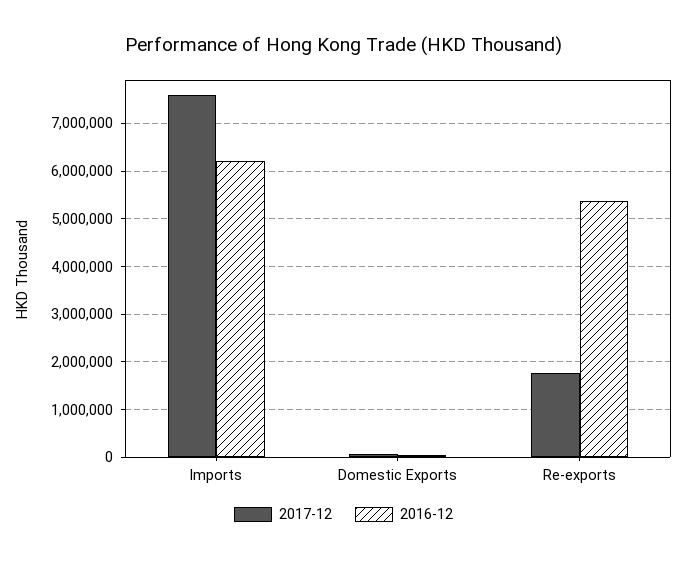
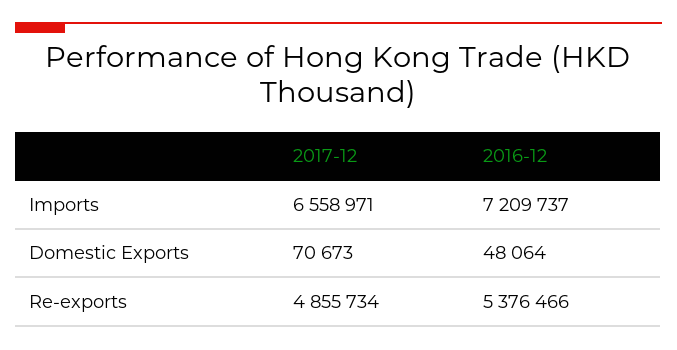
2017-12, Imports: 7600000 -> 6558971
2016-12, Imports: 6200000 -> 7209737
2017-12, Re-exports: 1800000 -> 4855734

